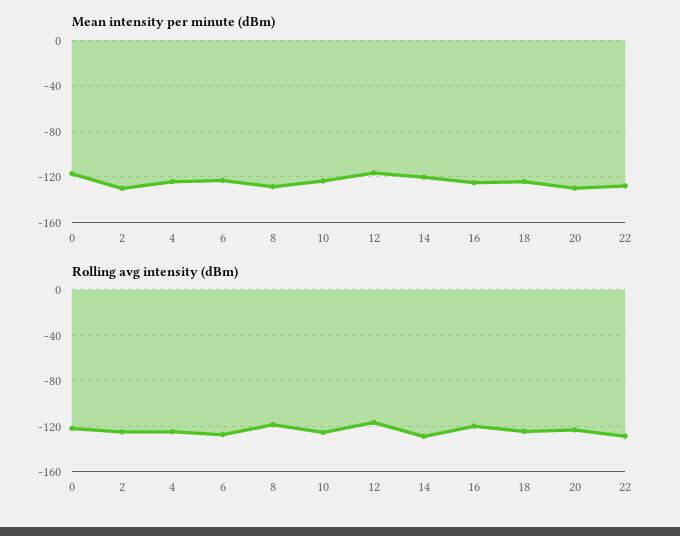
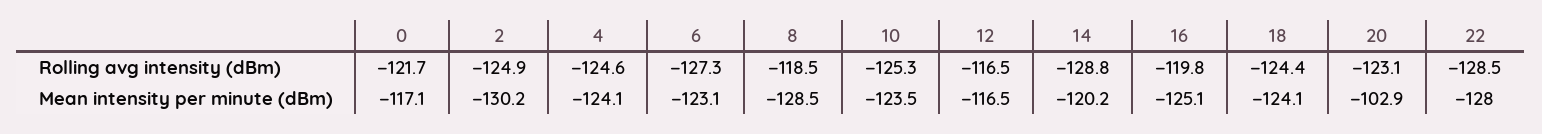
Mean intensity per minute (dBm), 20: -130 -> -102.9

